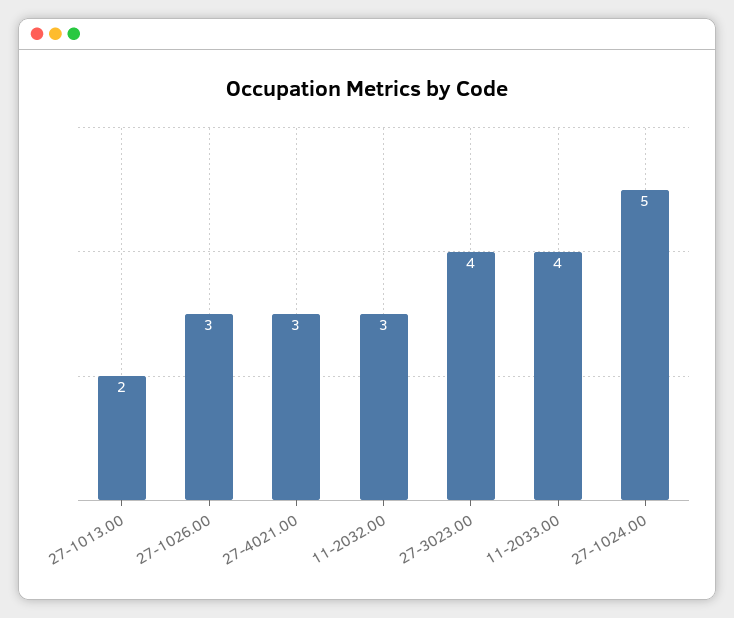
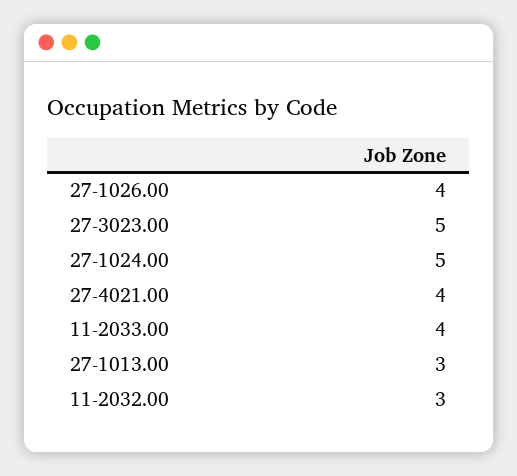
27-1013.00: 2 -> 3
27-1026.00: 3 -> 4
27-4021.00: 3 -> 4
27-3023.00: 4 -> 5

